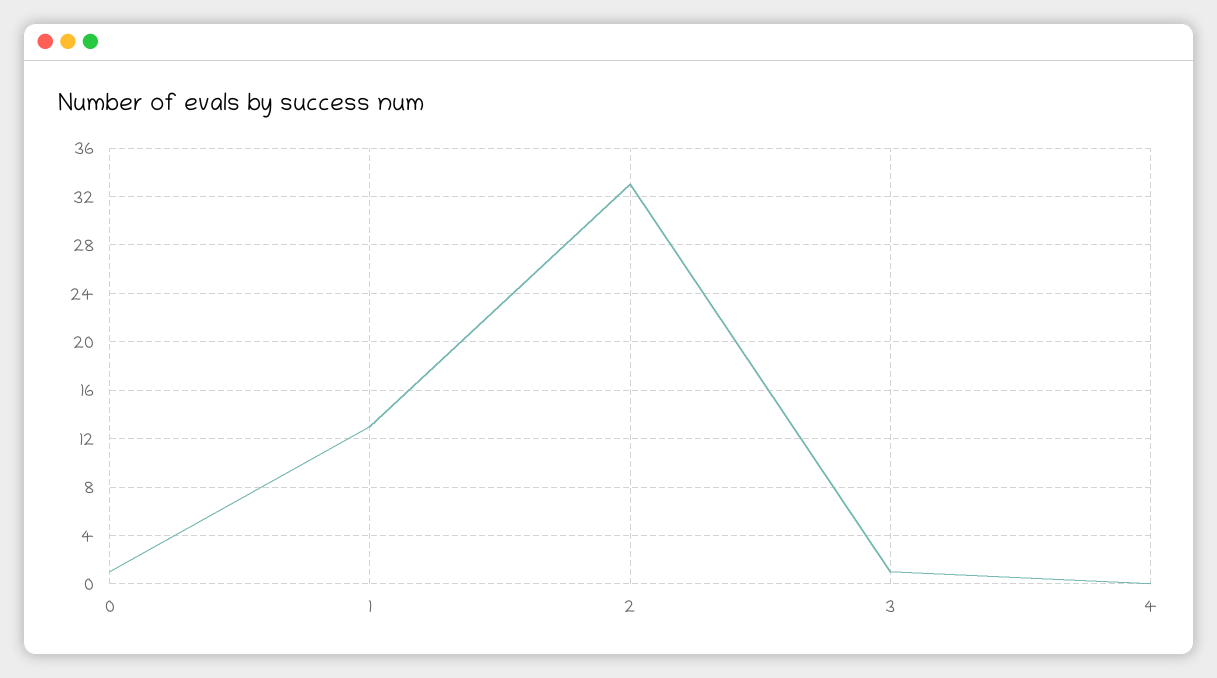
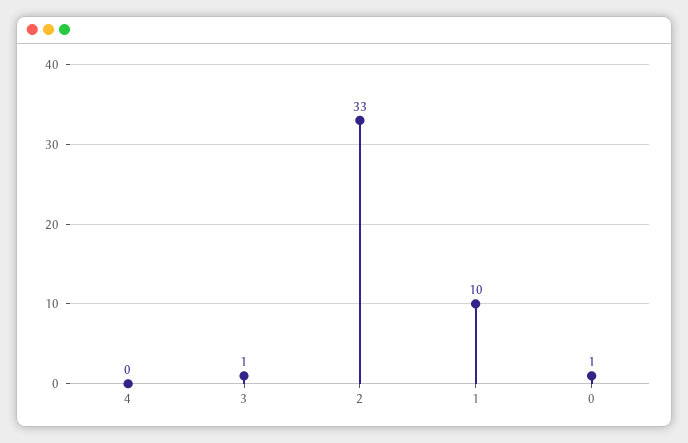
1: 13 -> 10

